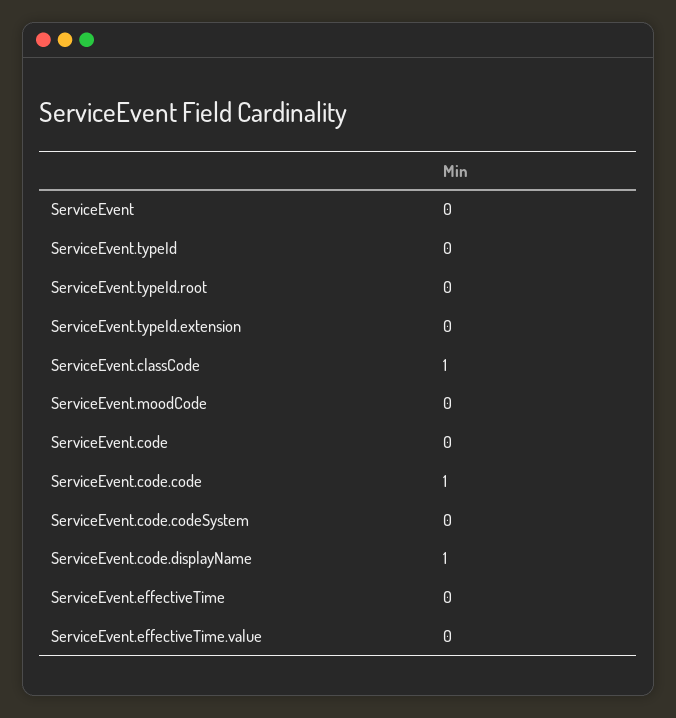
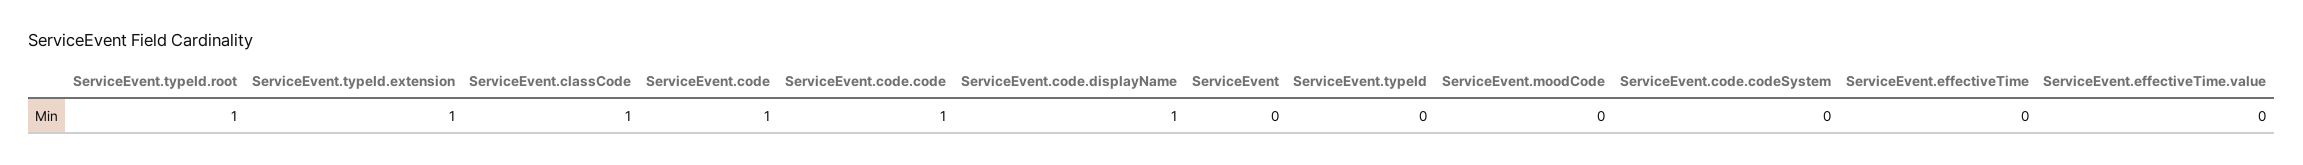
ServiceEvent.typeId.root: 0 -> 1
ServiceEvent.typeId.extension: 0 -> 1
ServiceEvent.code: 0 -> 1

